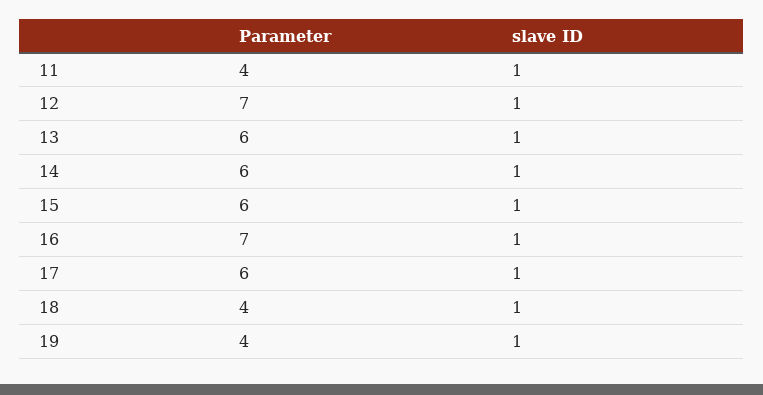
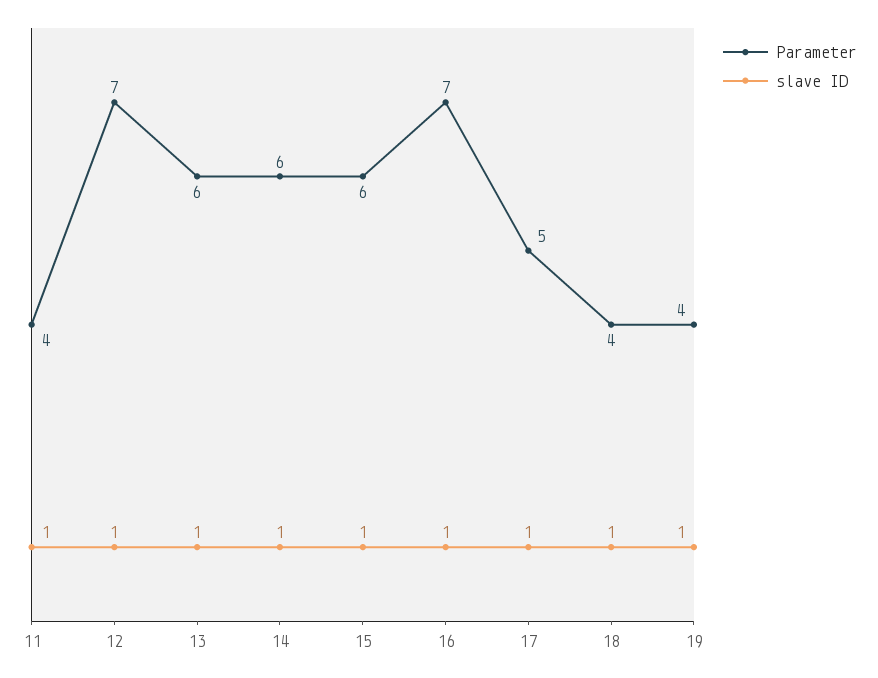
Parameter, 17: 6 -> 5

